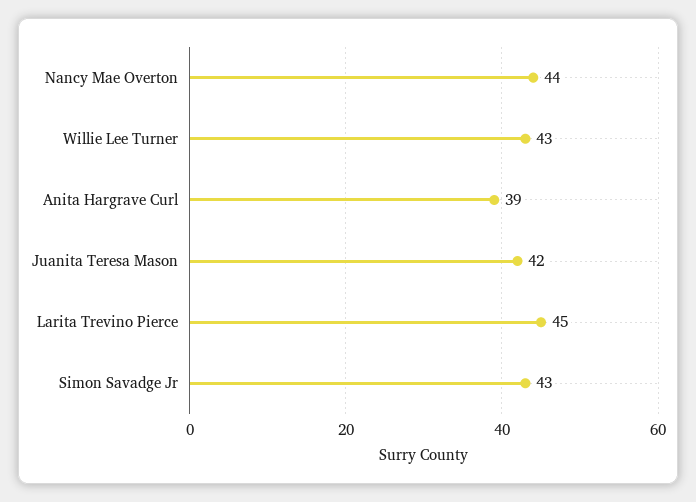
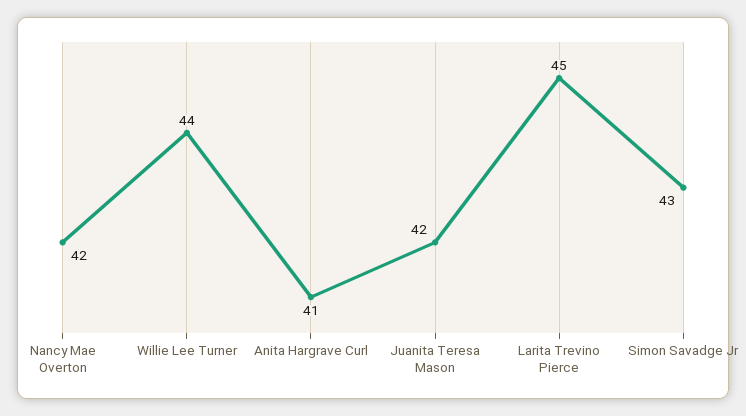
Nancy Mae Overton: 44 -> 42
Willie Lee Turner: 43 -> 44
Anita Hargrave Curl: 39 -> 41

